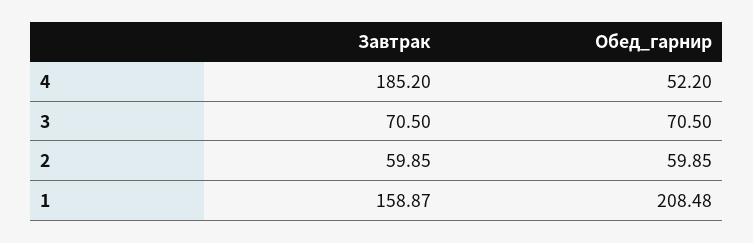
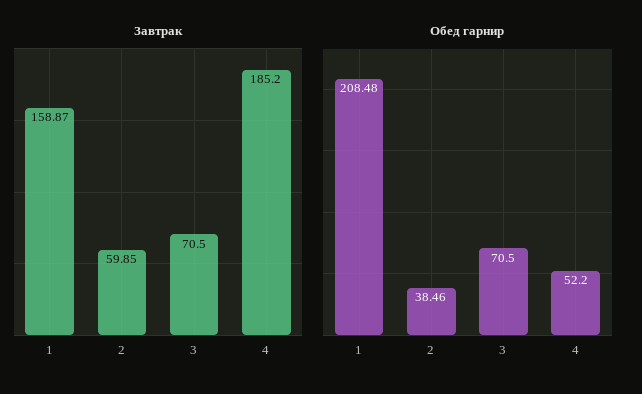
Обед_гарнир, 2: 59.85 -> 38.46

